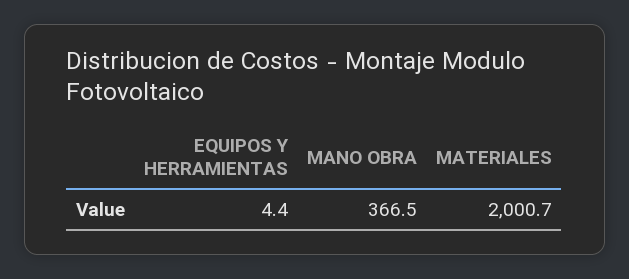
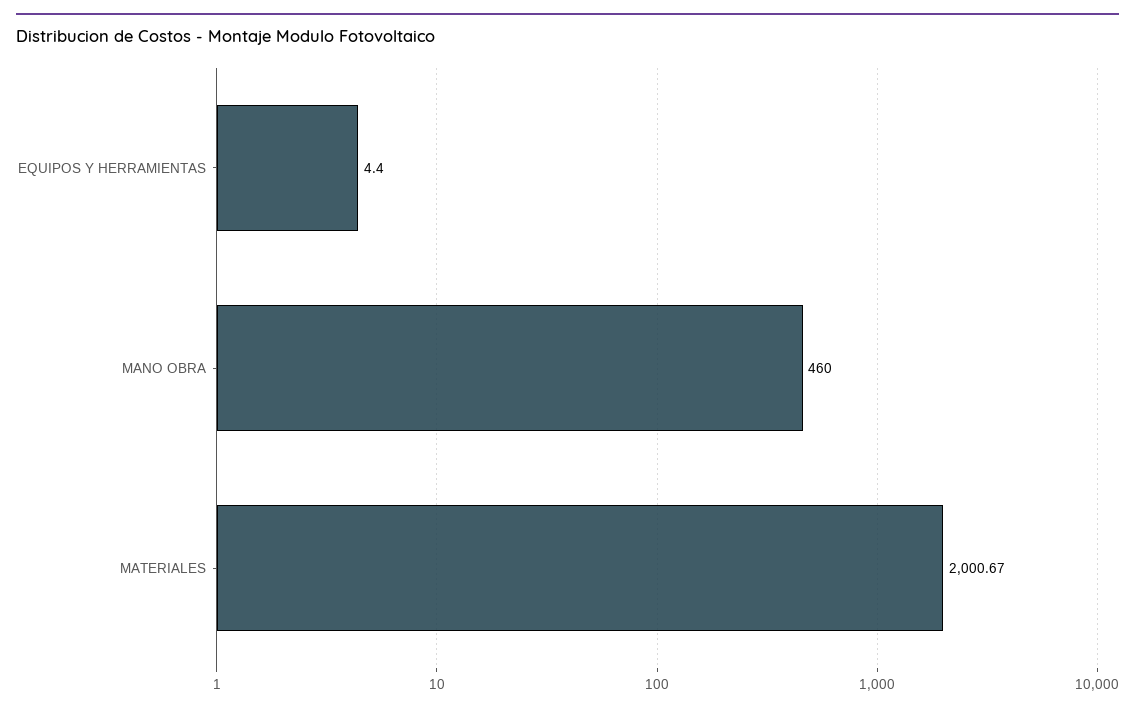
MANO OBRA: 366.5 -> 460

